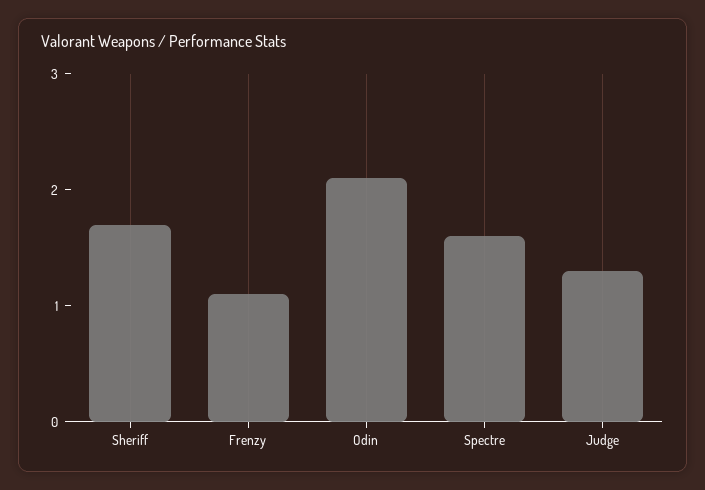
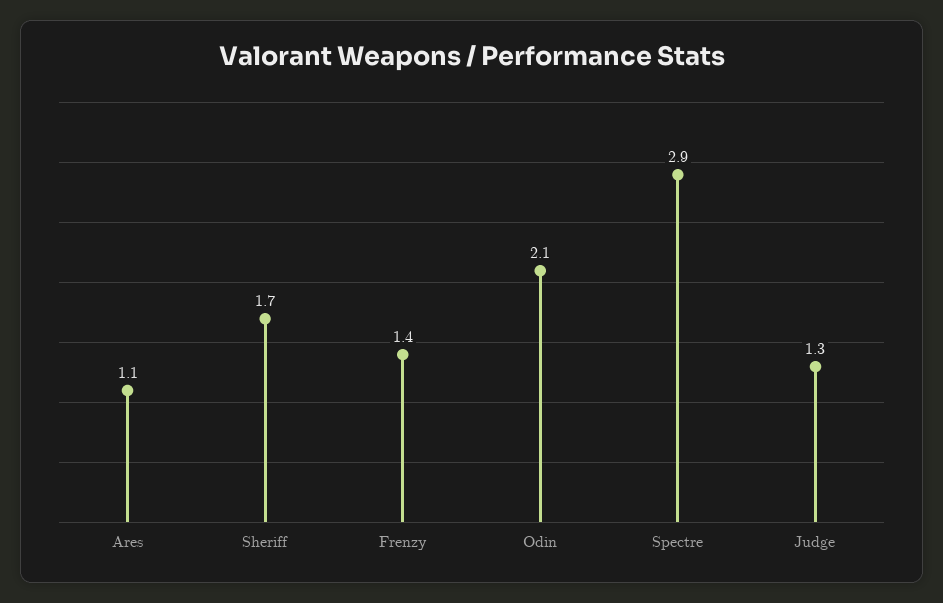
Frenzy: 1.1 -> 1.4
Spectre: 1.6 -> 2.9
Ares: none -> 1.1

